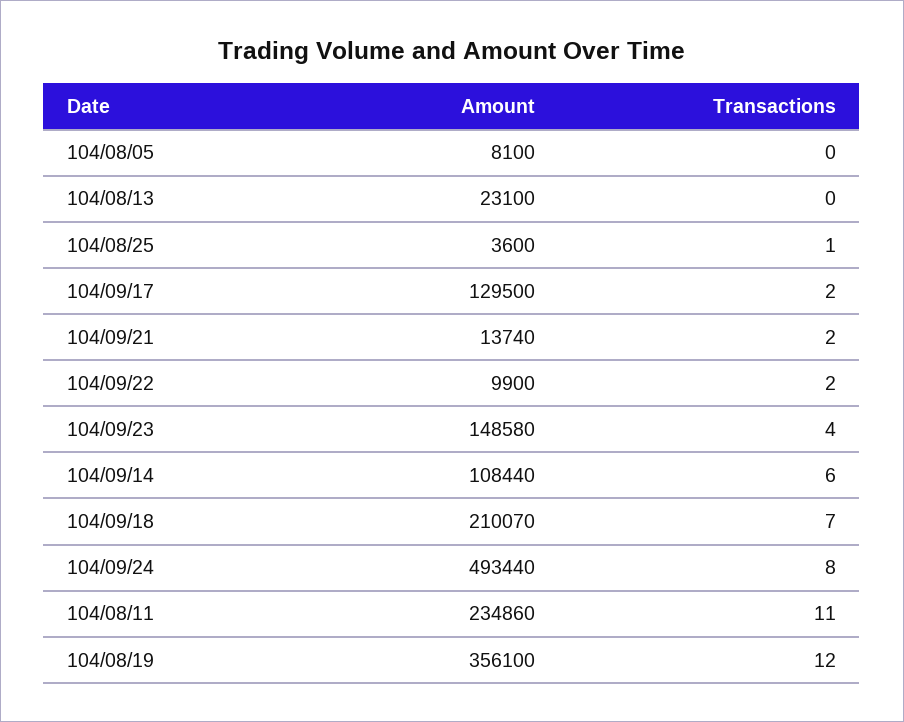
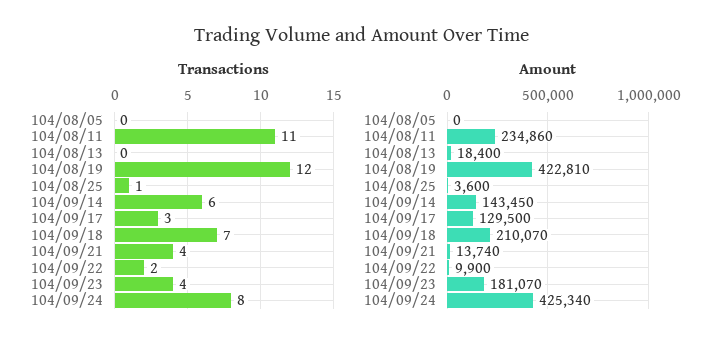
Amount, 104/08/05: 8100 -> 0
Amount, 104/08/13: 23100 -> 18400
Transactions, 104/09/17: 2 -> 3
Transactions, 104/09/21: 2 -> 4
Amount, 104/09/23: 148580 -> 181070
Amount, 104/09/14: 108440 -> 143450
Amount, 104/09/24: 493440 -> 425340
Amount, 104/08/19: 356100 -> 422810

